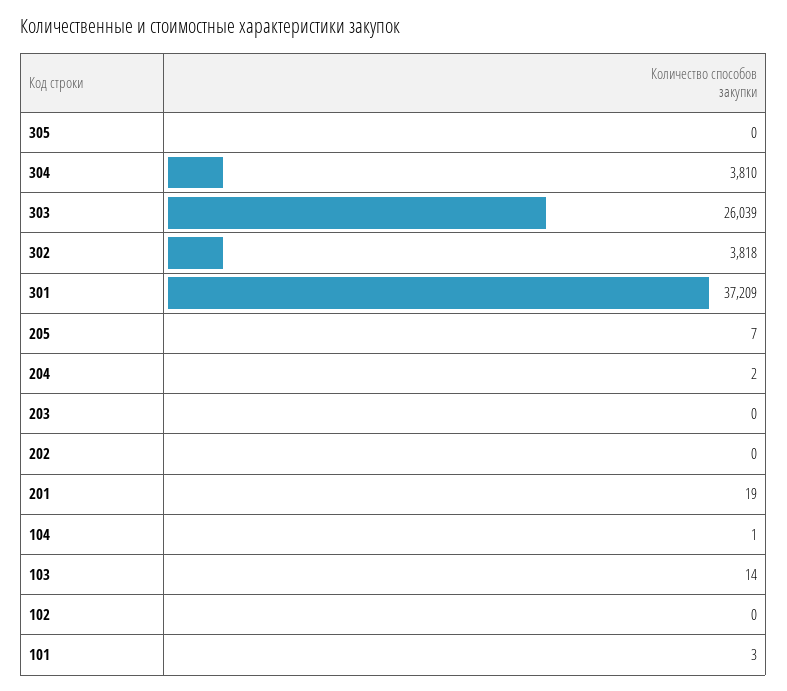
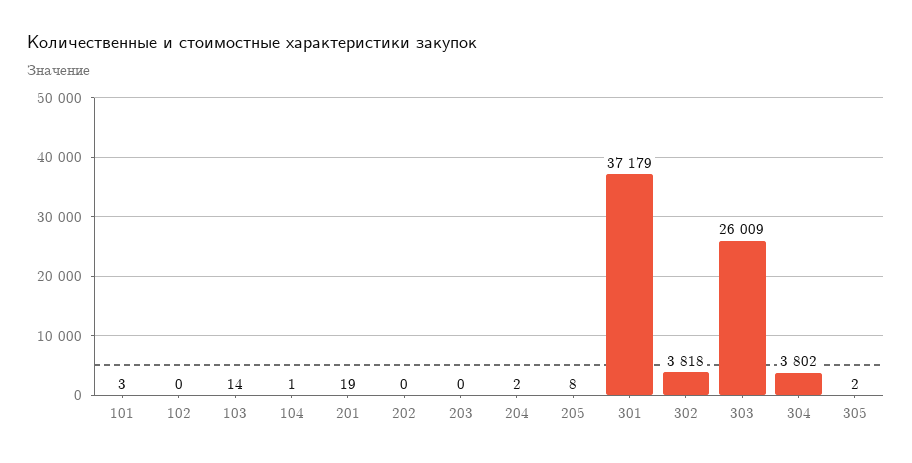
305: 0 -> 2
304: 3810 -> 3802
303: 26039 -> 26009
301: 37209 -> 37179
205: 7 -> 8

